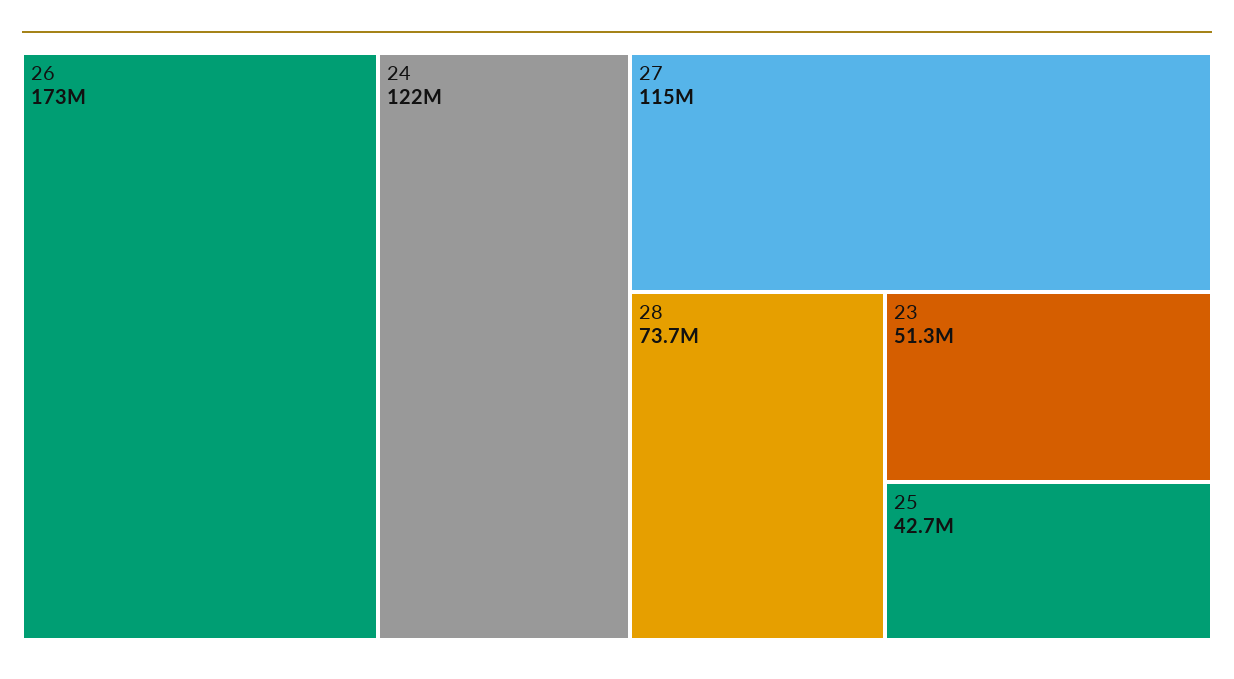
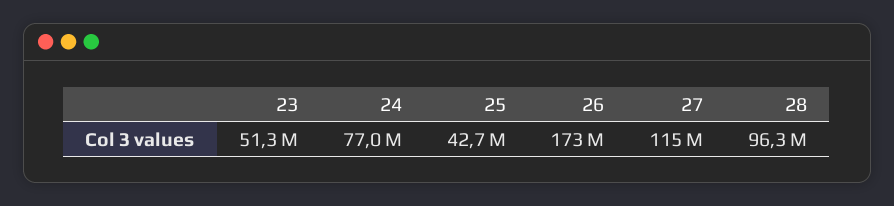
24: 122000000 -> 77000000
28: 73700000 -> 96300000

